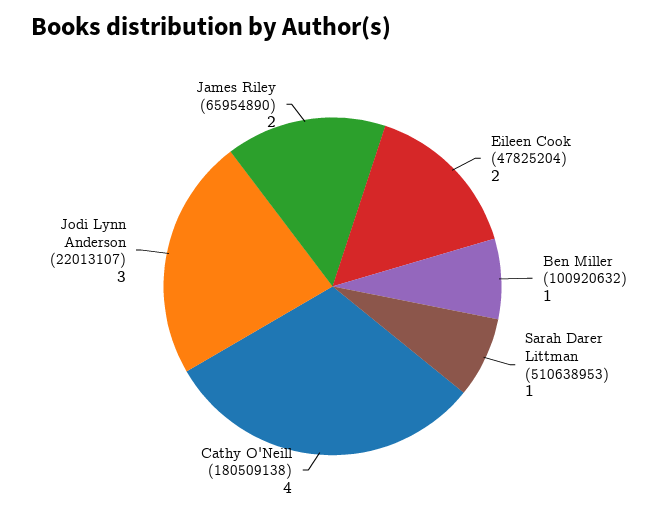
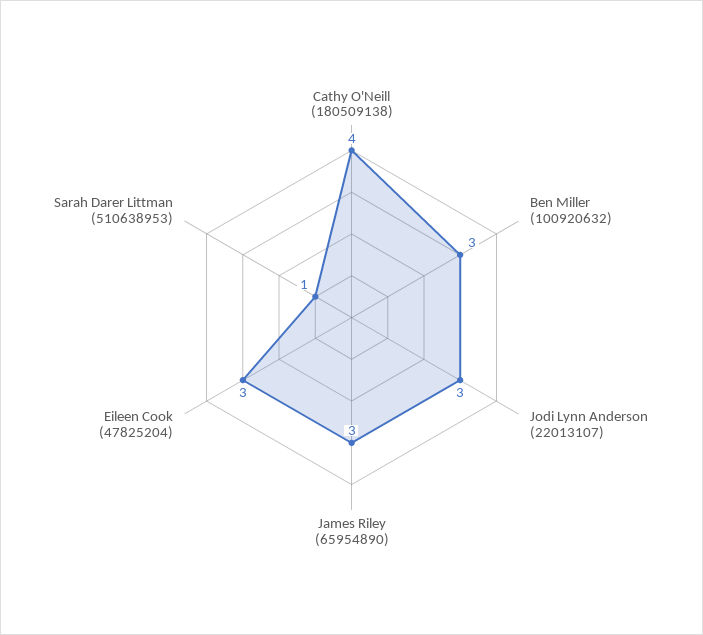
Eileen Cook (47825204): 2 -> 3
Ben Miller (100920632): 1 -> 3
James Riley (65954890): 2 -> 3

